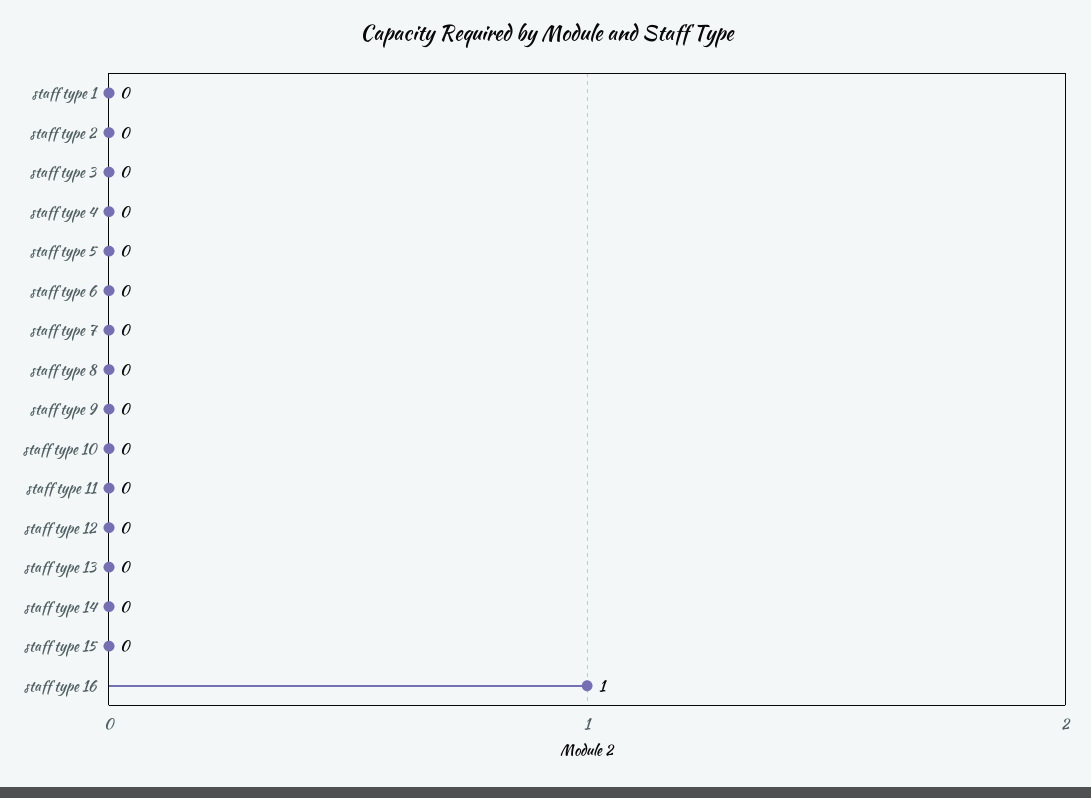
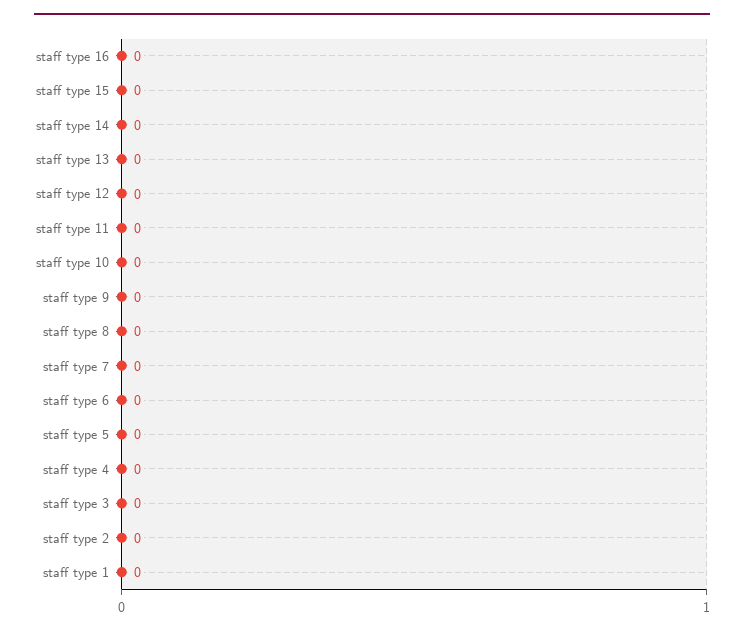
staff type 16: 1 -> 0

